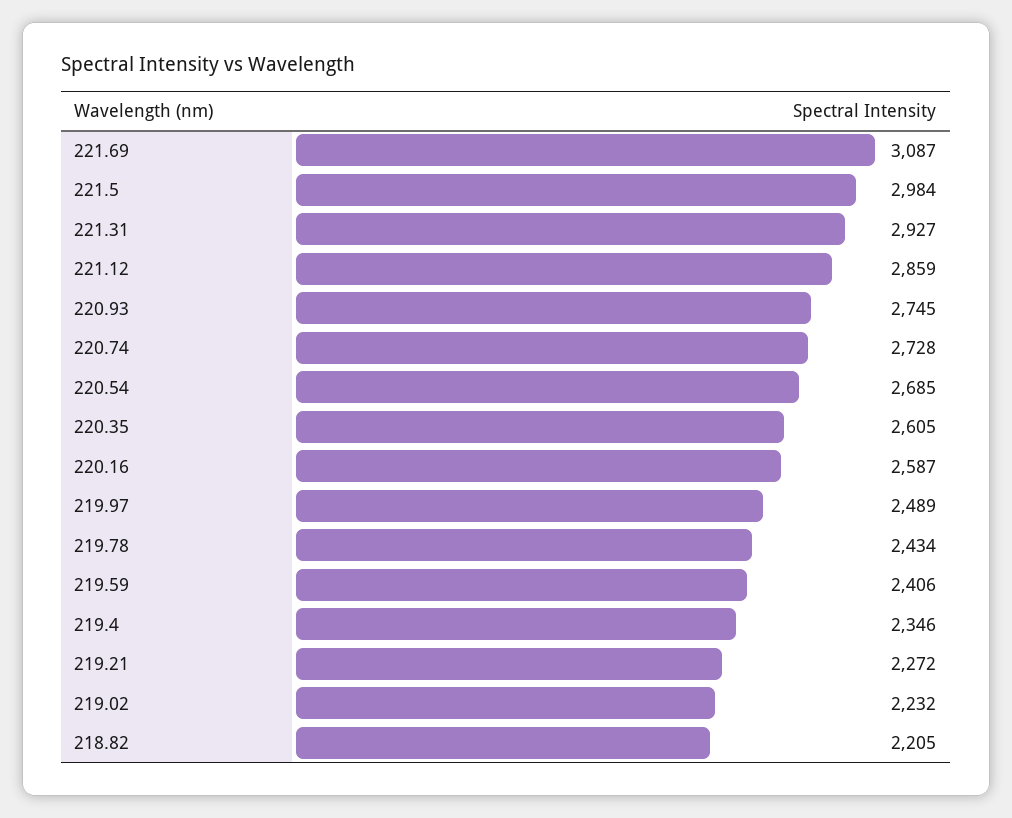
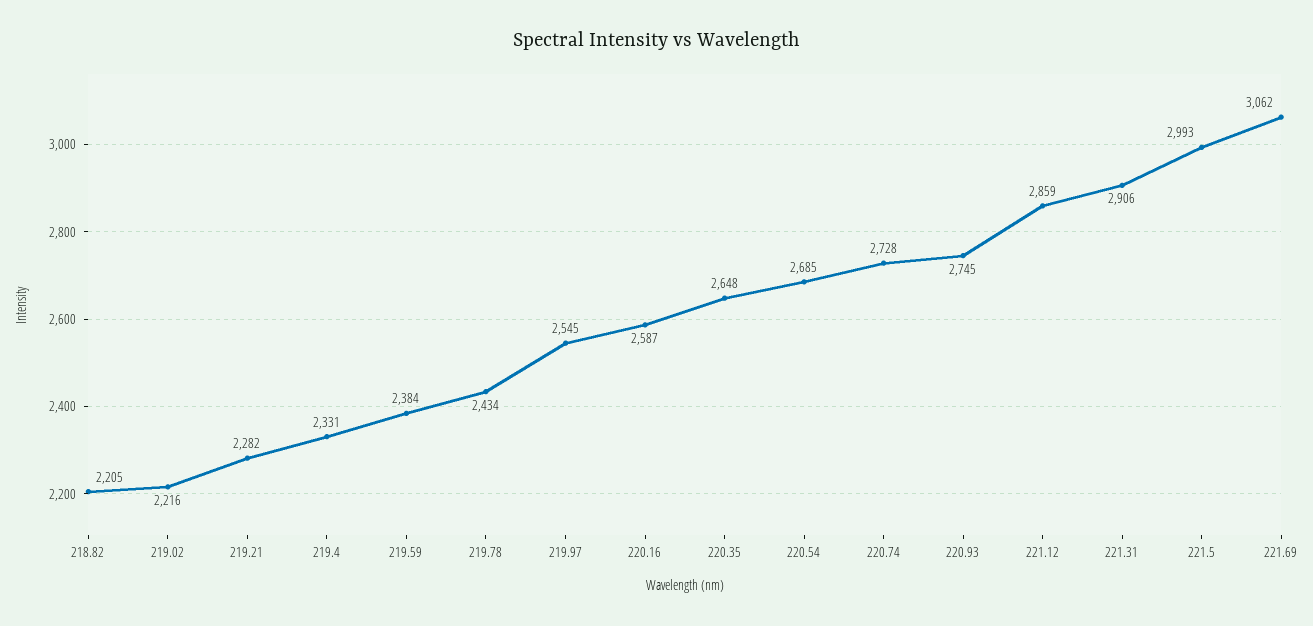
221.69: 3087 -> 3062
221.5: 2984 -> 2993
221.31: 2927 -> 2906
220.35: 2605 -> 2648
219.97: 2489 -> 2545
219.59: 2406 -> 2384
219.4: 2346 -> 2331
219.21: 2272 -> 2282
219.02: 2232 -> 2216

